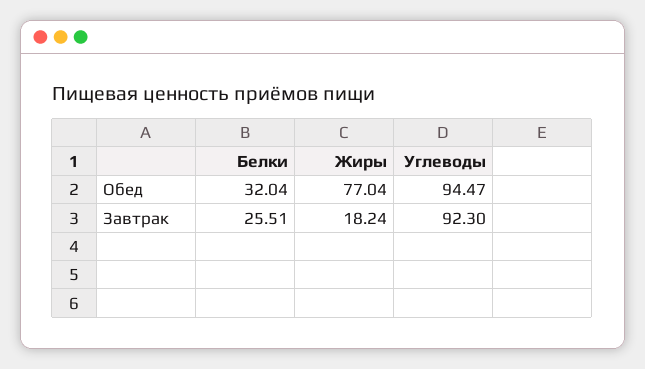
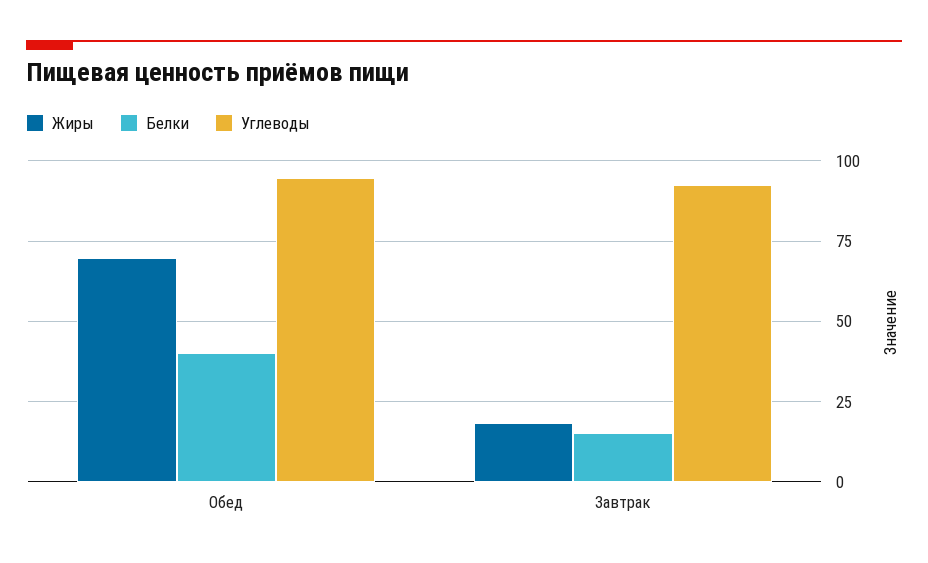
Белки, Обед: 32.04 -> 40
Жиры, Обед: 77.04 -> 70
Белки, Завтрак: 25.51 -> 15

